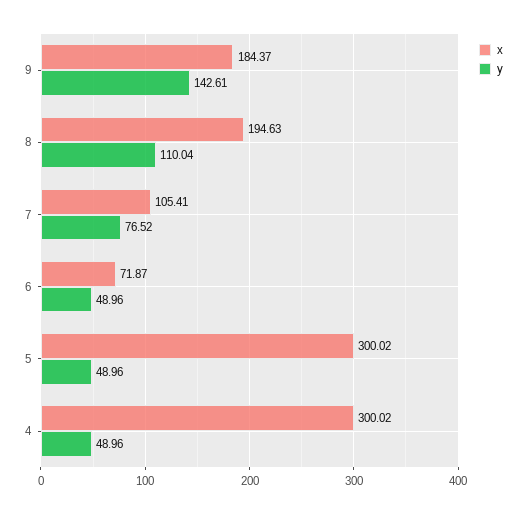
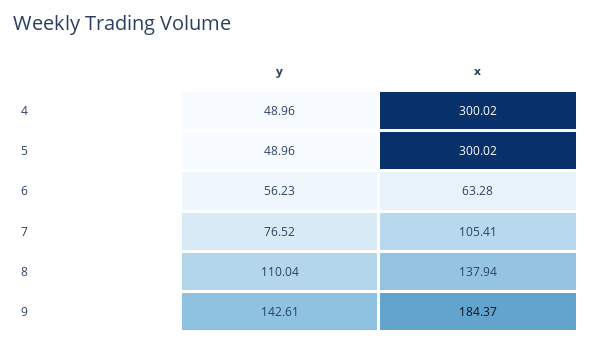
x, 8: 194.63 -> 137.94
x, 6: 71.87 -> 63.28
y, 6: 48.96 -> 56.23

